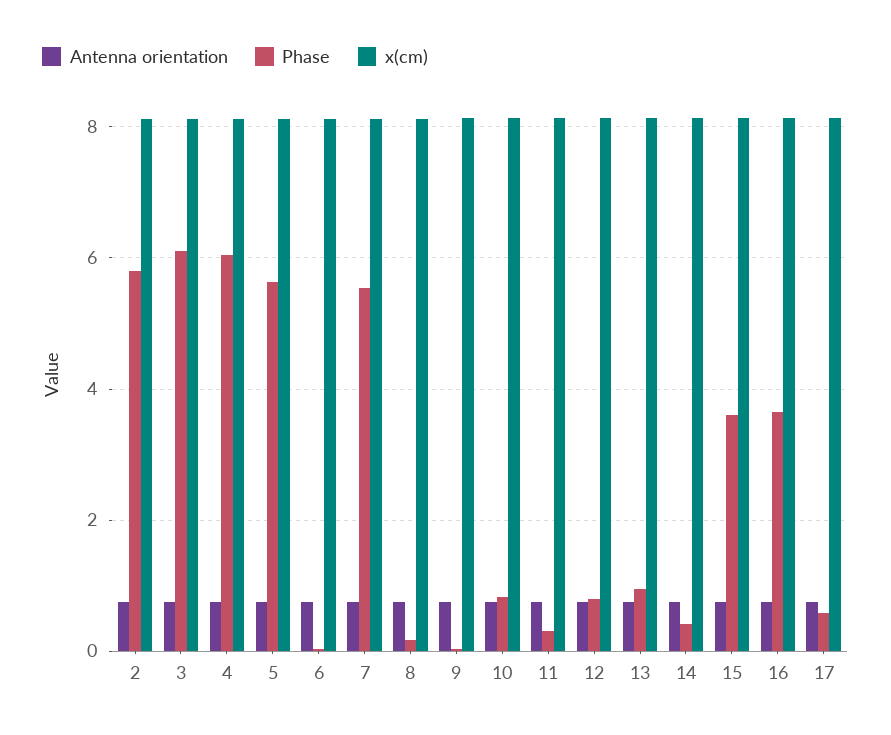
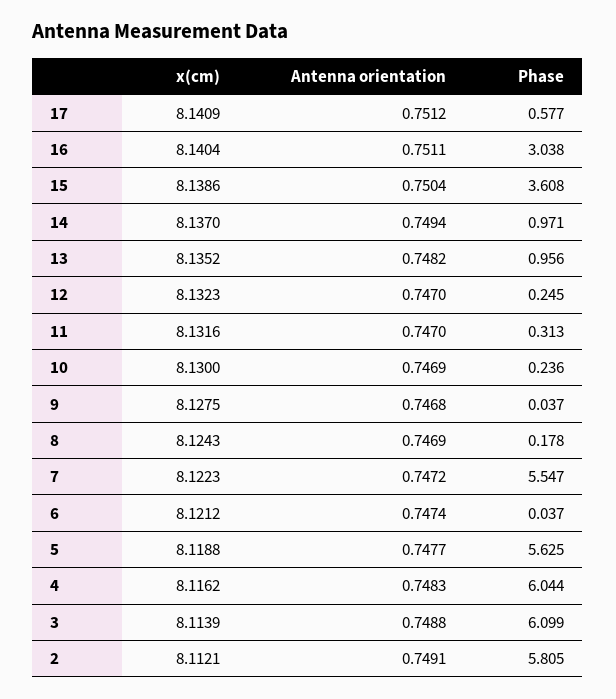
Phase, 10: 0.8 -> 0.236
Phase, 12: 0.8 -> 0.245
Phase, 14: 0.4 -> 0.971
Phase, 16: 3.6 -> 3.038

